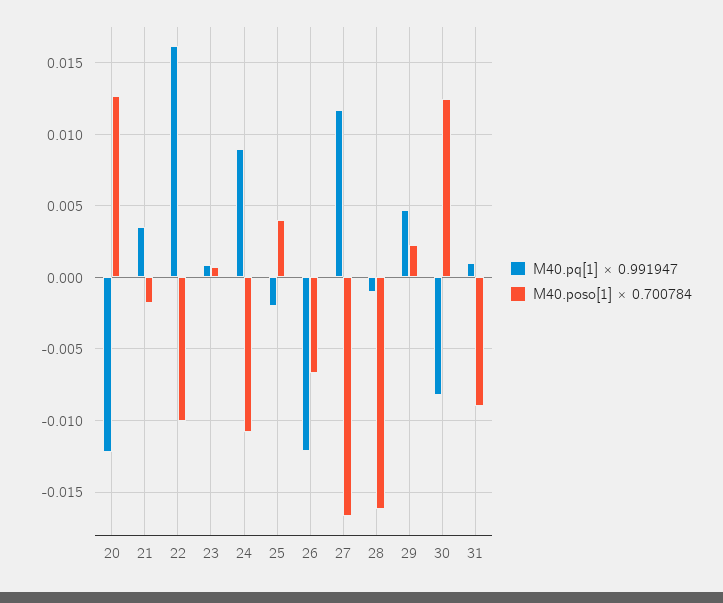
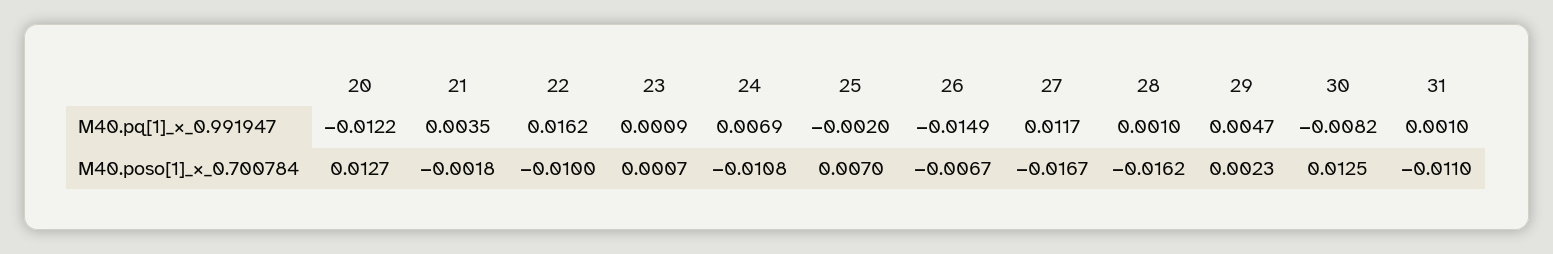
M40.pq[1] × 0.991947, 24: 0.009 -> 0.0069
M40.poso[1] × 0.700784, 25: 0.004 -> 0.007
M40.pq[1] × 0.991947, 26: -0.012 -> -0.0149
M40.pq[1] × 0.991947, 28: -0.001 -> 0.001
M40.poso[1] × 0.700784, 31: -0.009 -> -0.011

